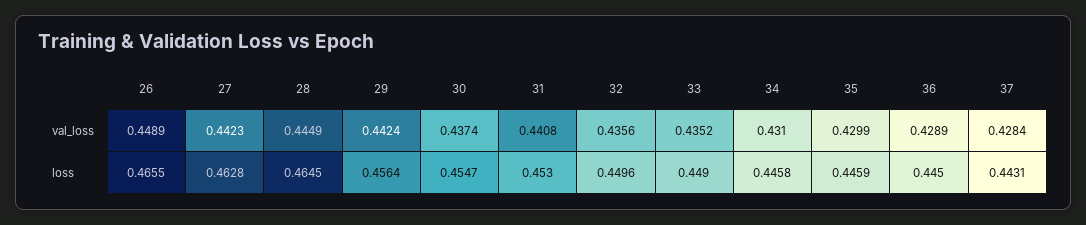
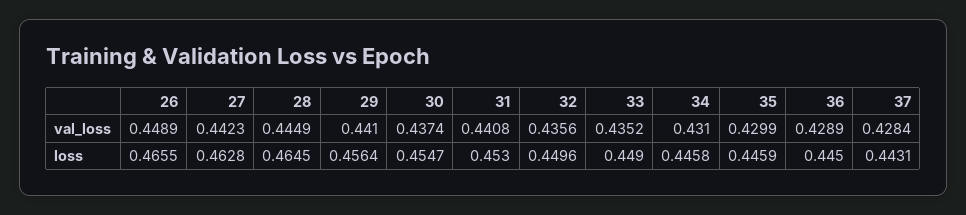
29, val_loss: 0.4424 -> 0.441

